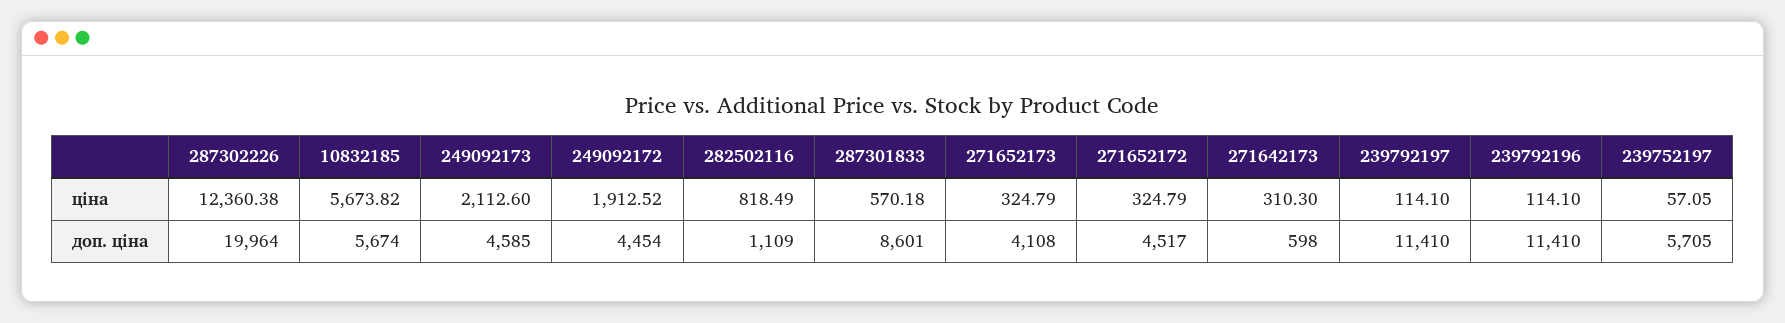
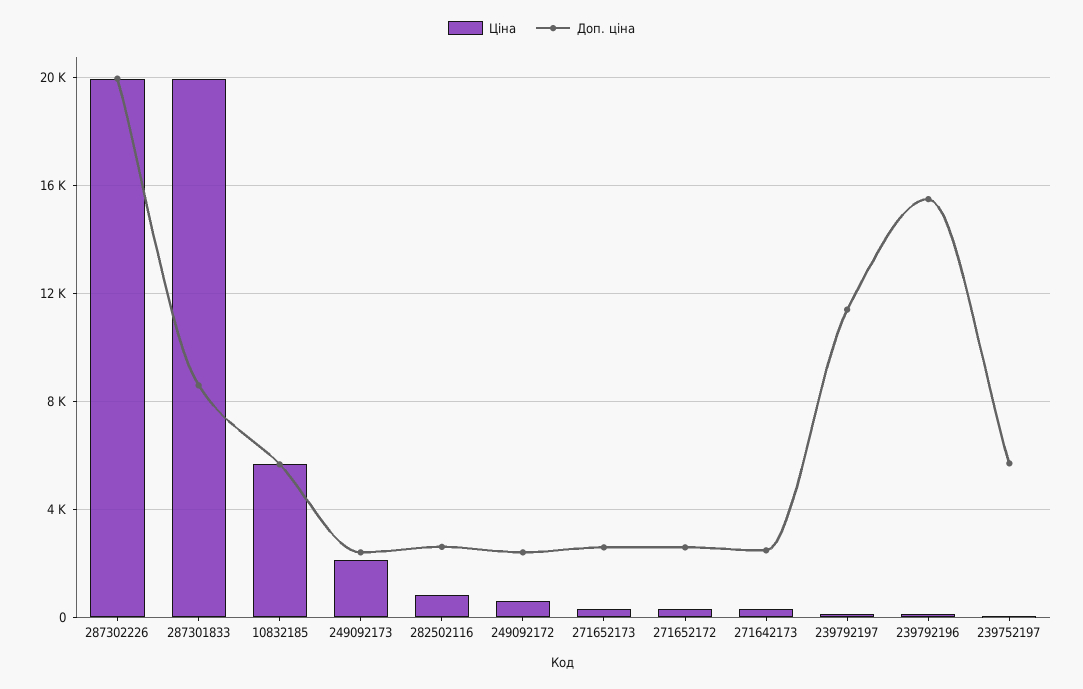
ціна, 287302226: 12360.38 -> 20000
ціна, 249092172: 1912.52 -> 500
ціна, 287301833: 570.18 -> 20000
доп. ціна, 249092173: 4585 -> 2500
доп. ціна, 249092172: 4454 -> 2500
доп. ціна, 282502116: 1109 -> 2500
доп. ціна, 271652173: 4108 -> 2500
доп. ціна, 271652172: 4517 -> 2500
доп. ціна, 271642173: 598 -> 2500
доп. ціна, 239792196: 11410 -> 15500

